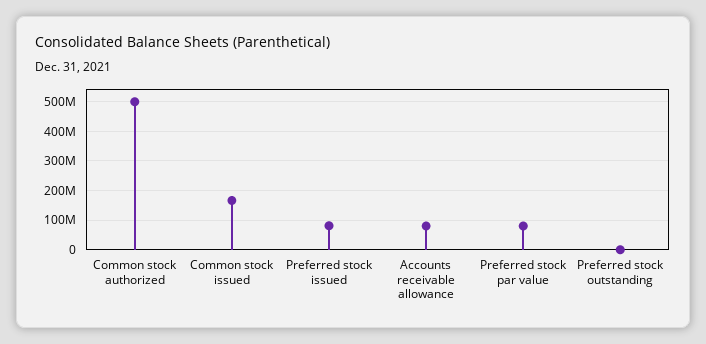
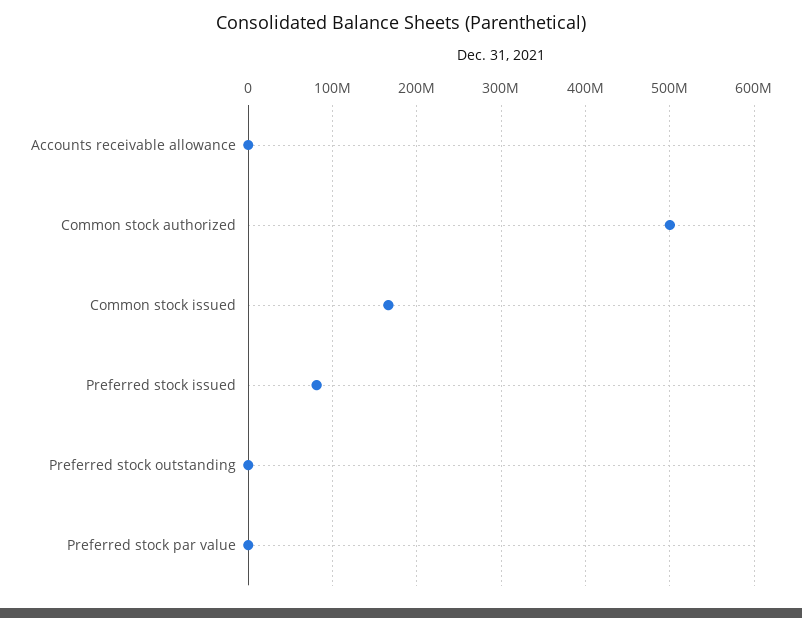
Accounts receivable allowance: 75000000 -> 0
Preferred stock par value: 75000000 -> 0

